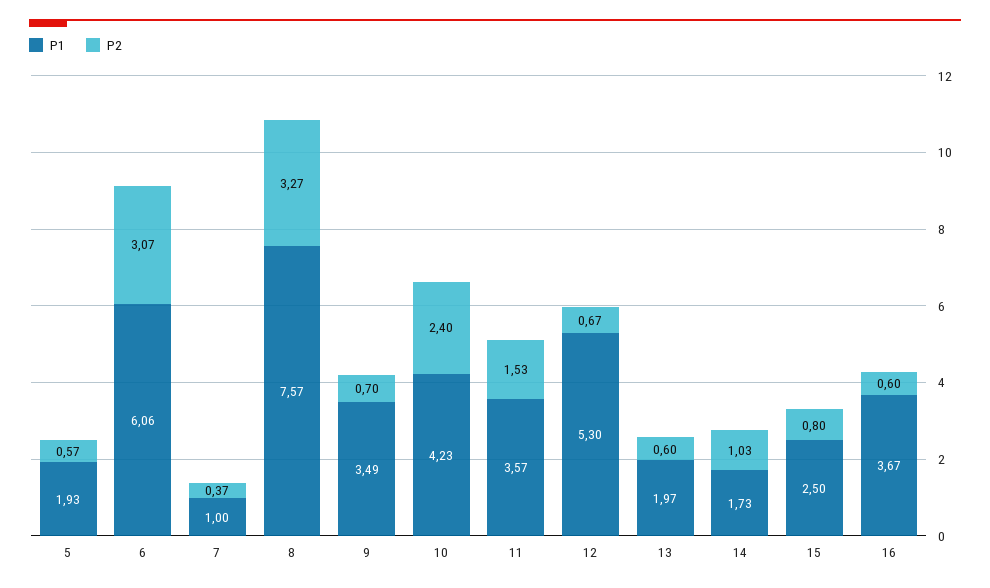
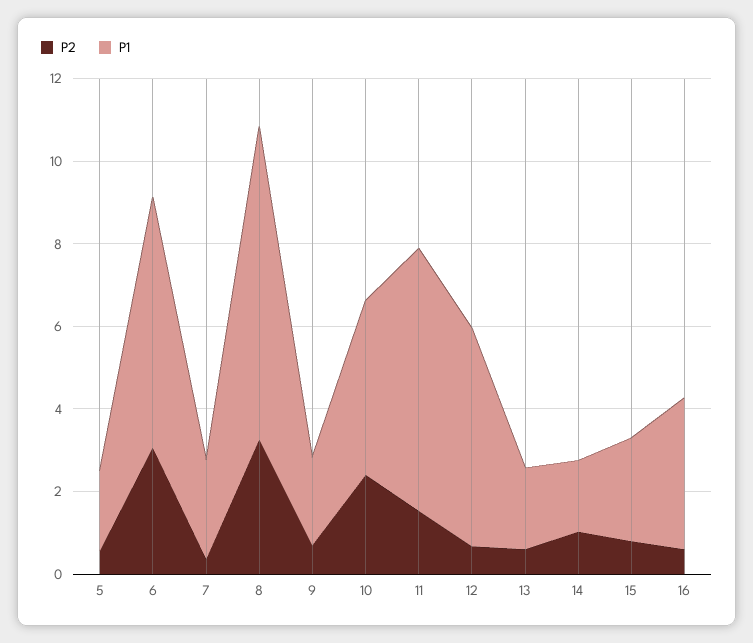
P1, 7: 1 -> 2.5
P1, 9: 3.49 -> 2
P1, 11: 3.57 -> 6.5

